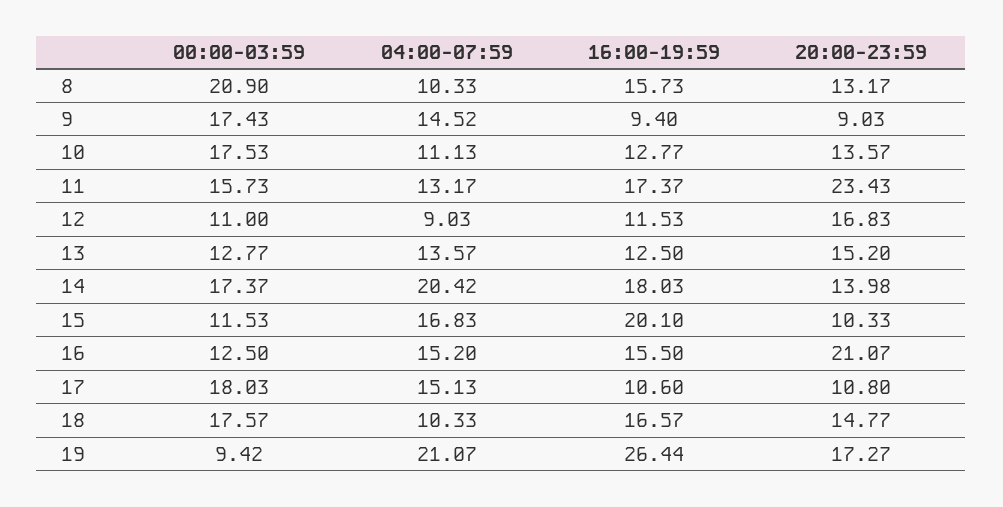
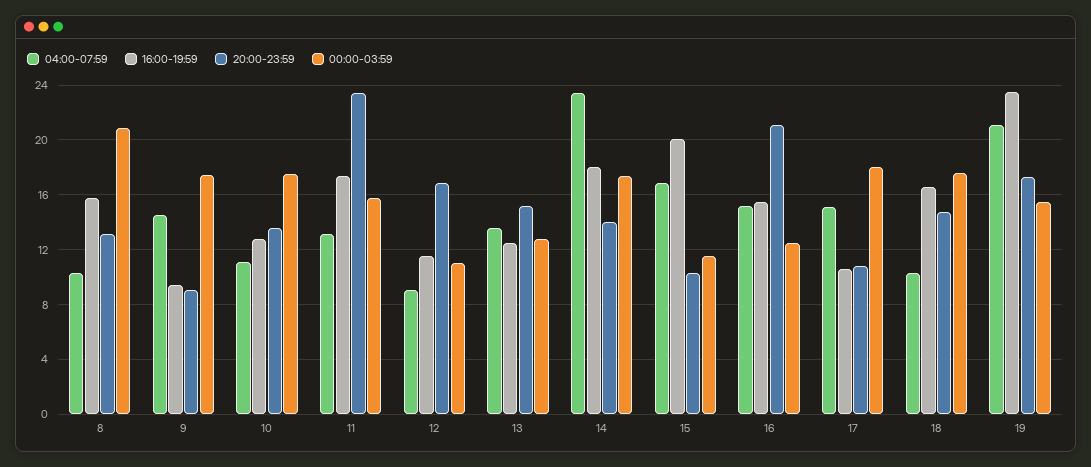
04:00-07:59, 14: 20.42 -> 23.5
00:00-03:59, 19: 9.42 -> 15.5
16:00-19:59, 19: 26.44 -> 23.5

